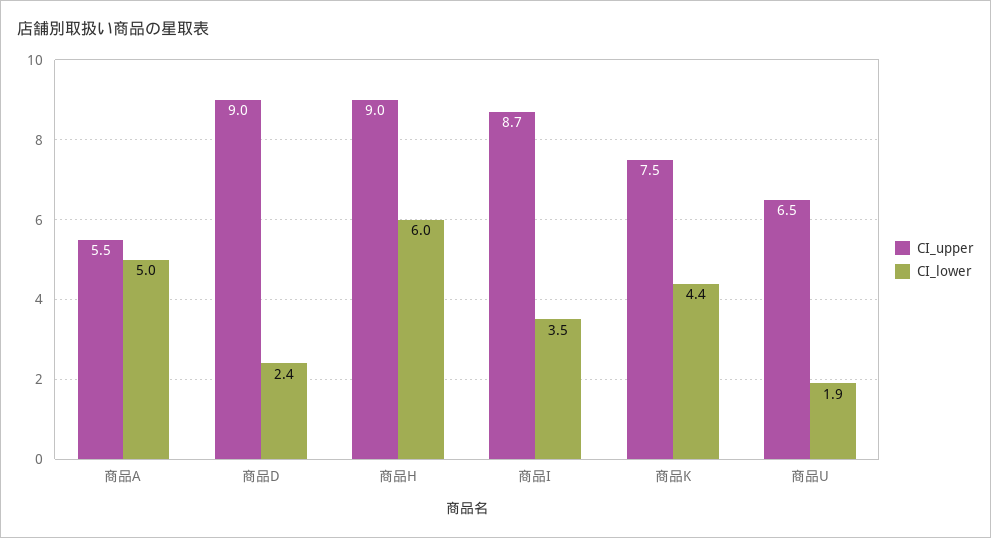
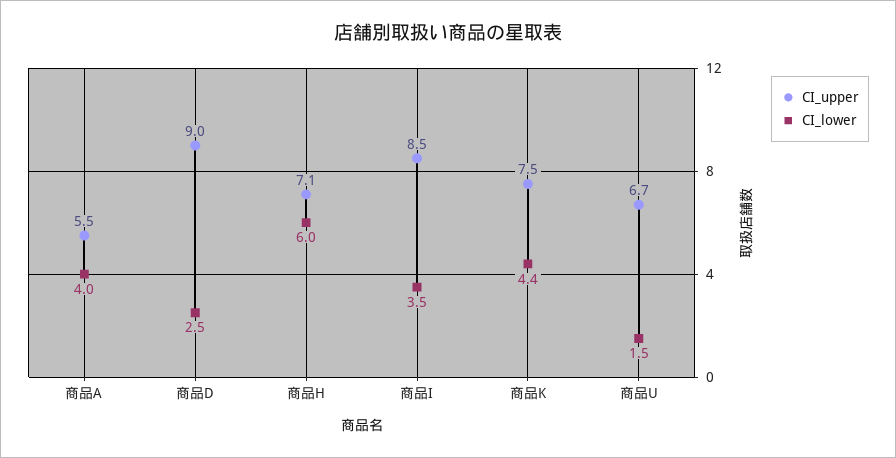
CI_lower, 商品A: 5 -> 4
CI_lower, 商品D: 2.4 -> 2.5
CI_upper, 商品H: 9 -> 7.1
CI_upper, 商品I: 8.7 -> 8.5
CI_upper, 商品U: 6.5 -> 6.7
CI_lower, 商品U: 1.9 -> 1.5

